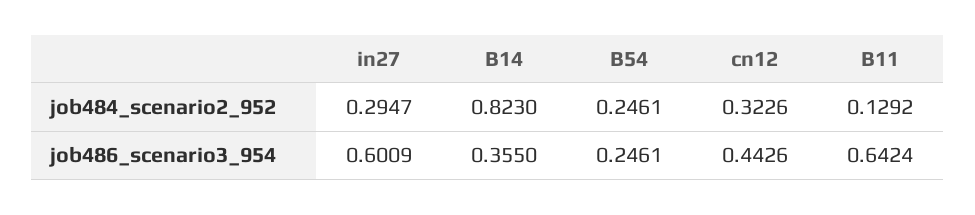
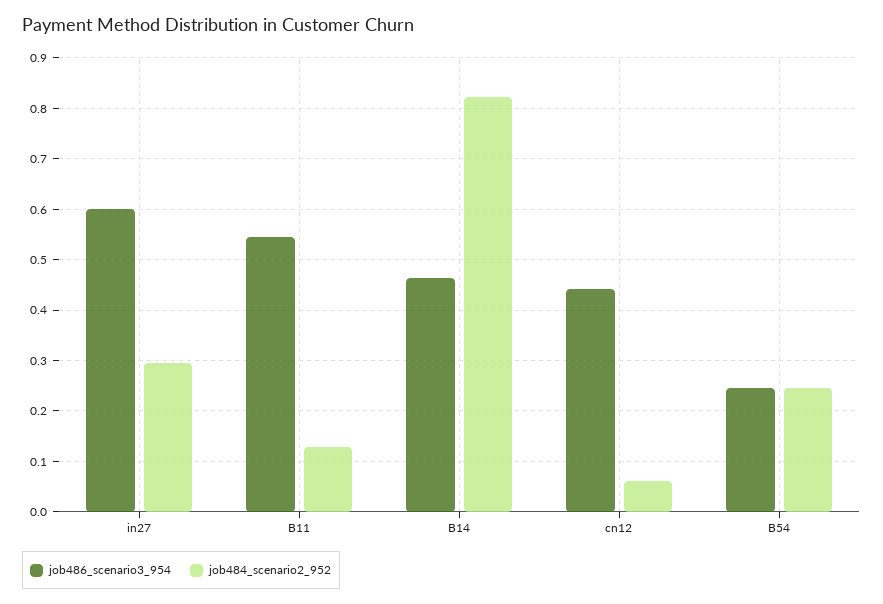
job484_scenario2_952, cn12: 0.3226 -> 0.06
job486_scenario3_954, B14: 0.355 -> 0.46
job486_scenario3_954, B11: 0.6424 -> 0.54

